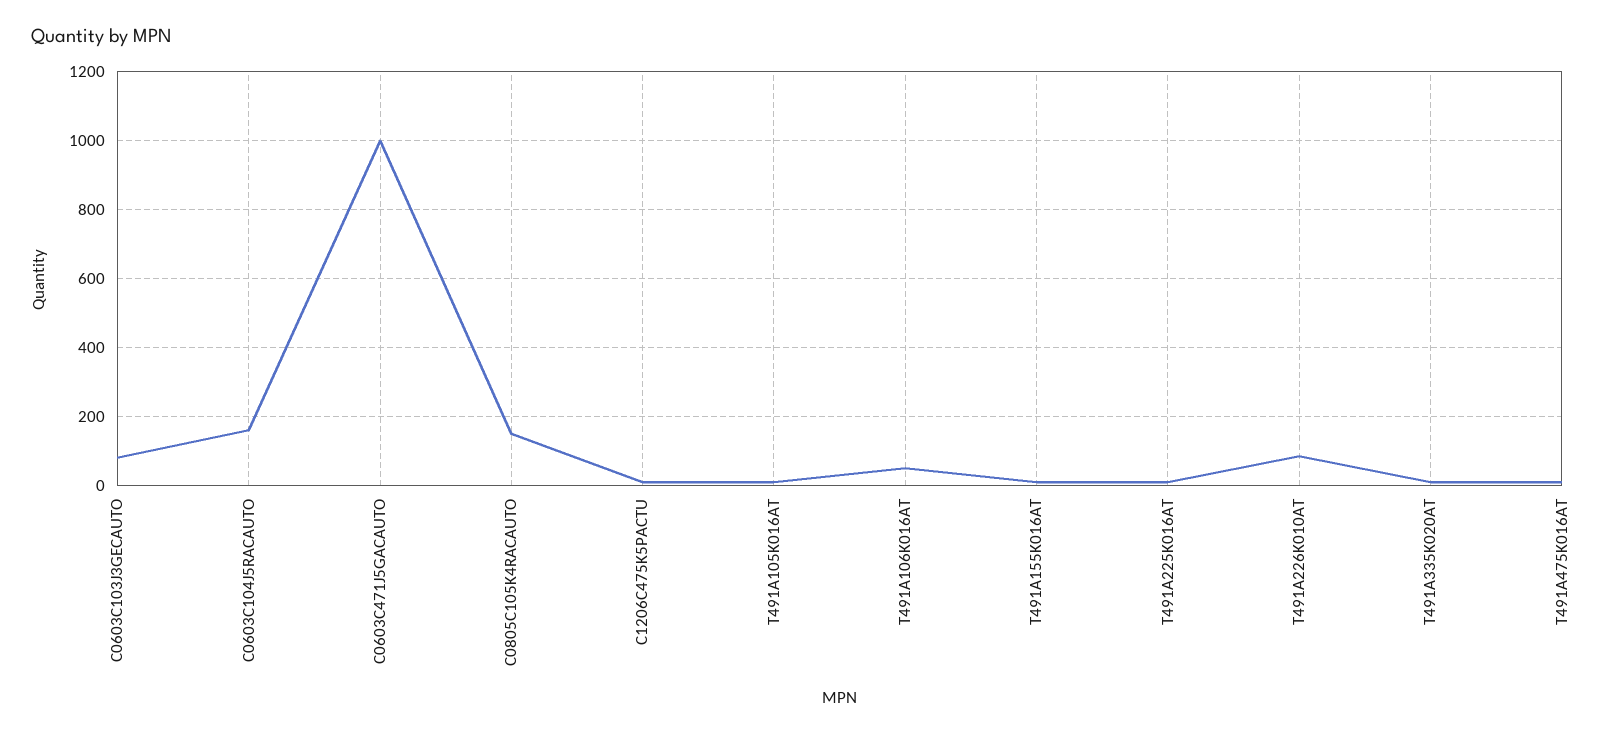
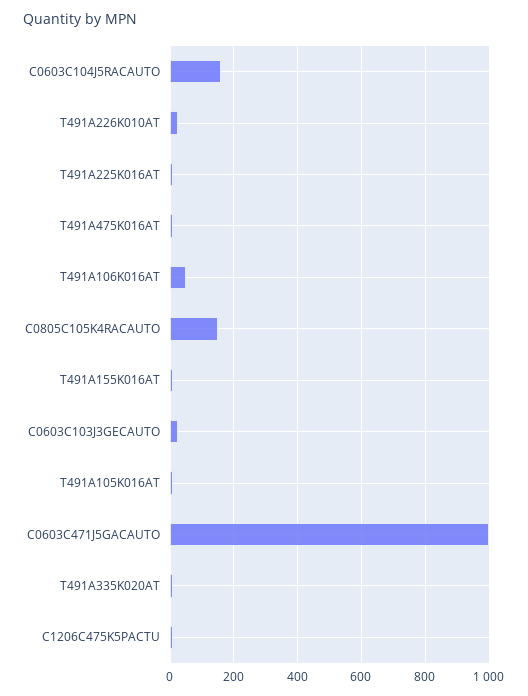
C0603C103J3GECAUTO: 80 -> 20
T491A226K010AT: 80 -> 20

